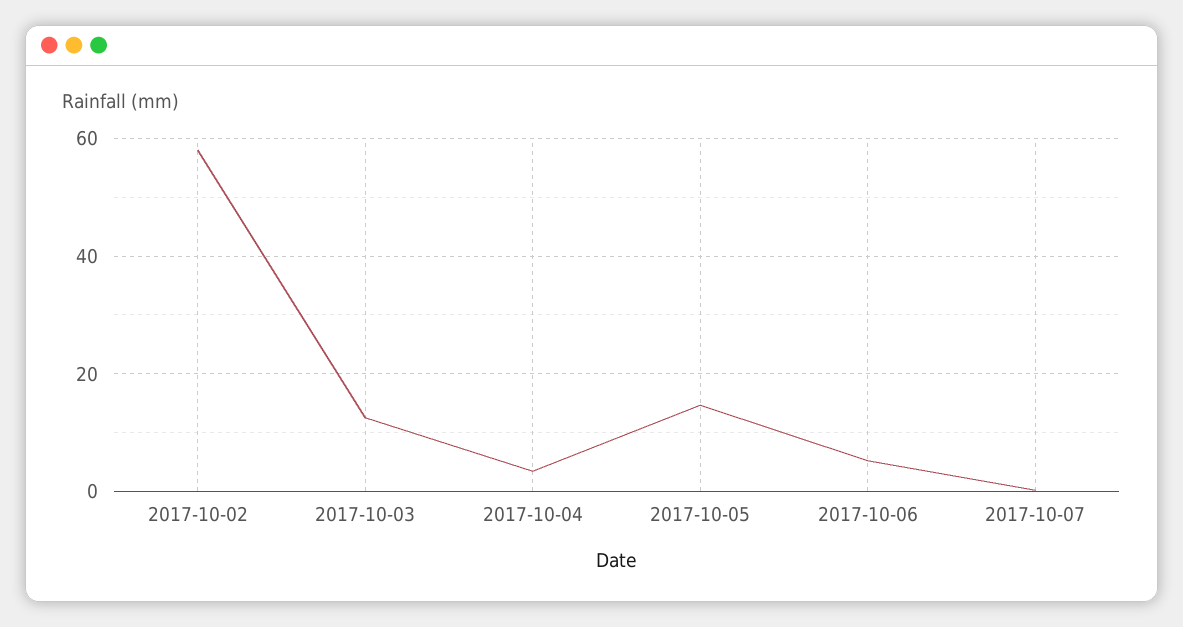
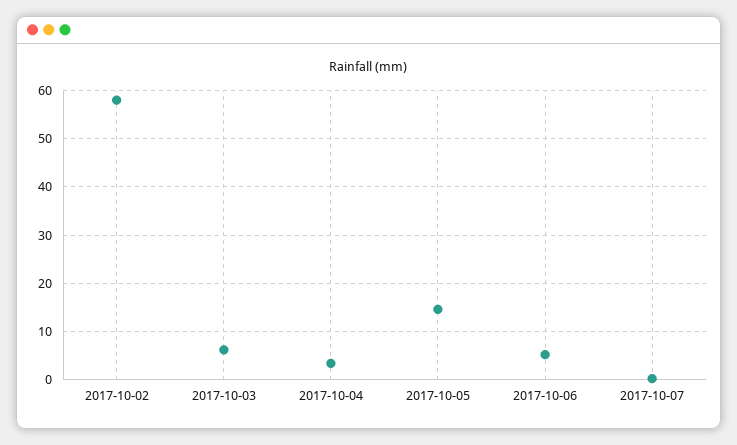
2017-10-03: 12 -> 6

